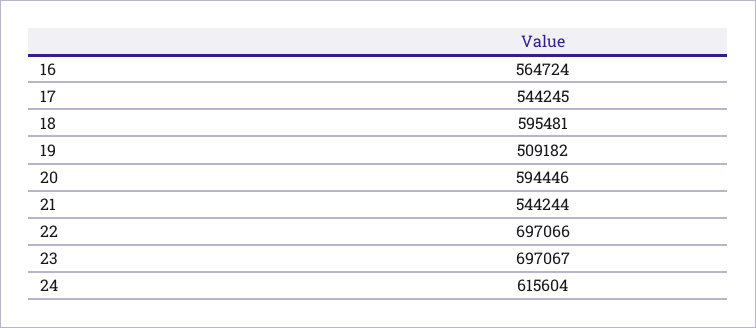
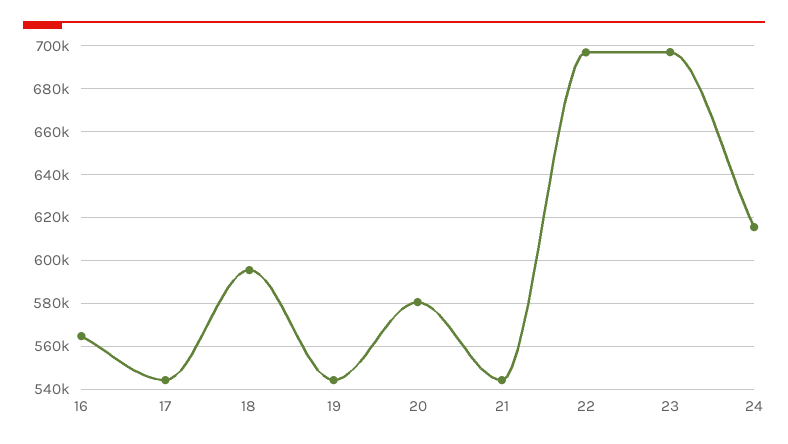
19: 509182 -> 545000
20: 594446 -> 580000

